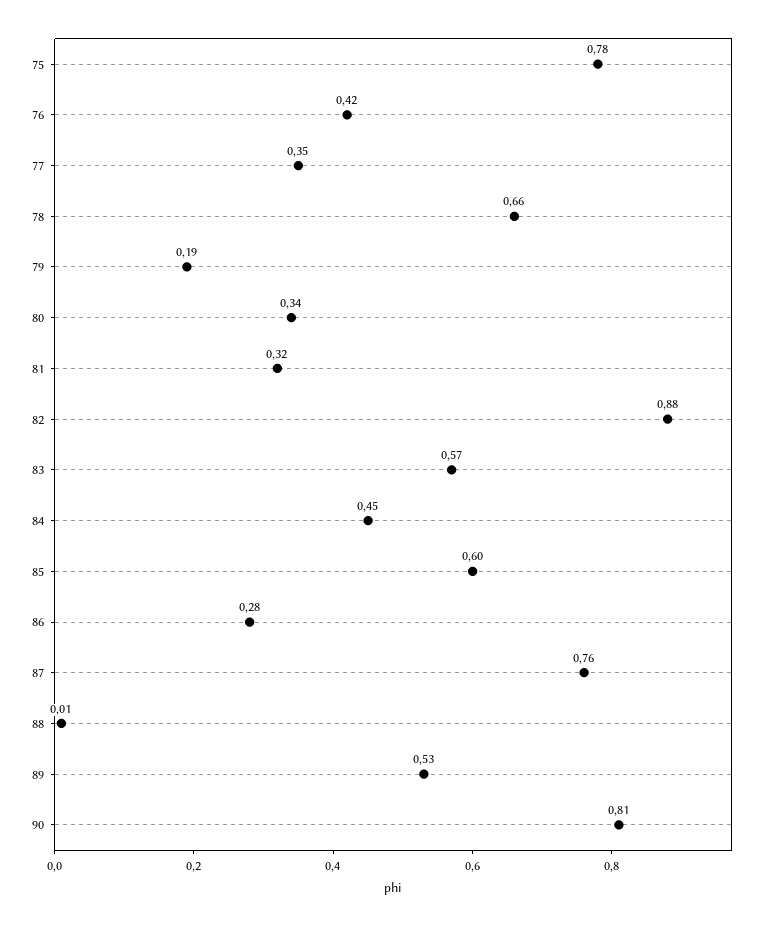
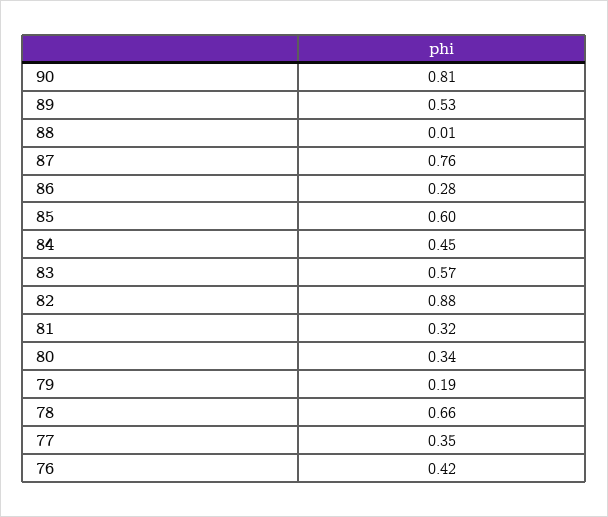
75: 0.78 -> none

